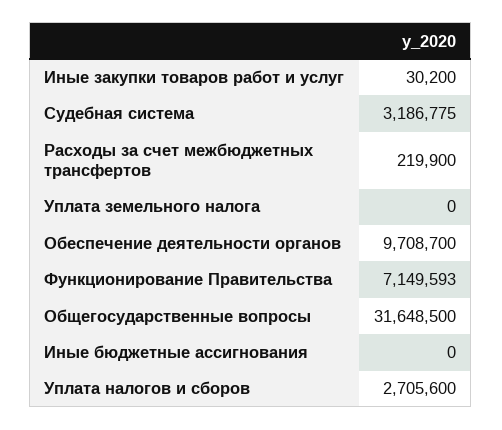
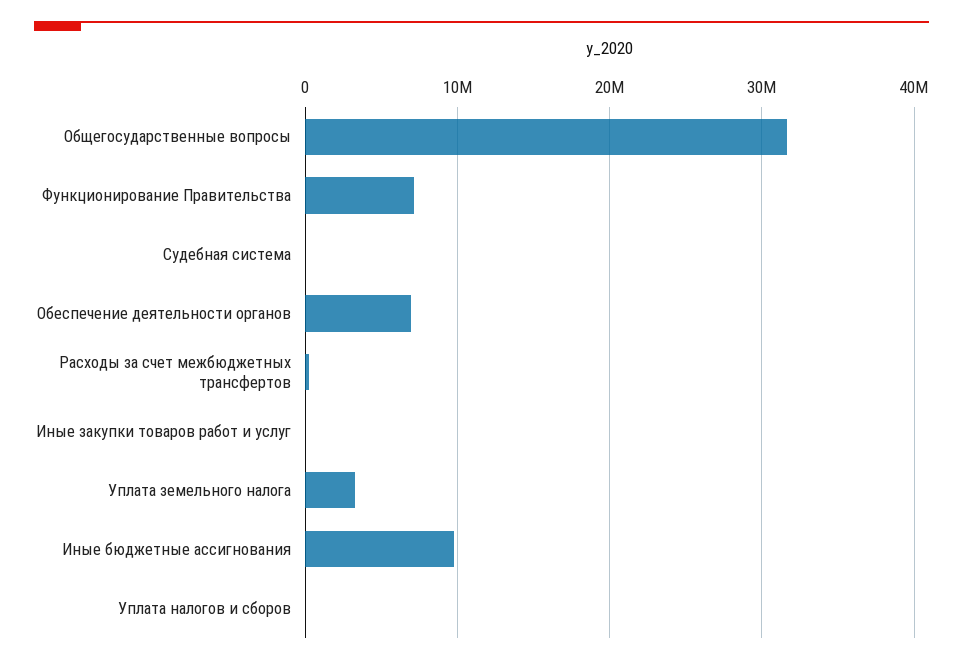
Судебная система: 3186775 -> 0
Уплата земельного налога: 0 -> 3000000
Обеспечение деятельности органов: 9708700 -> 7000000
Иные бюджетные ассигнования: 0 -> 10000000
Уплата налогов и сборов: 2705600 -> 0

